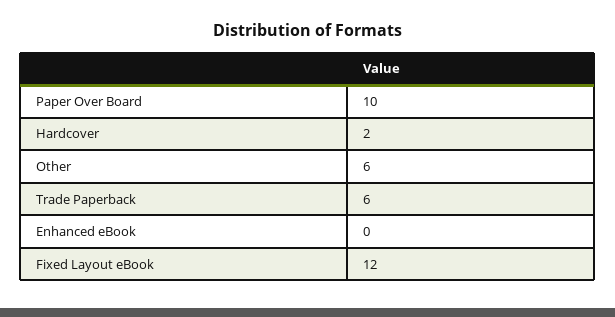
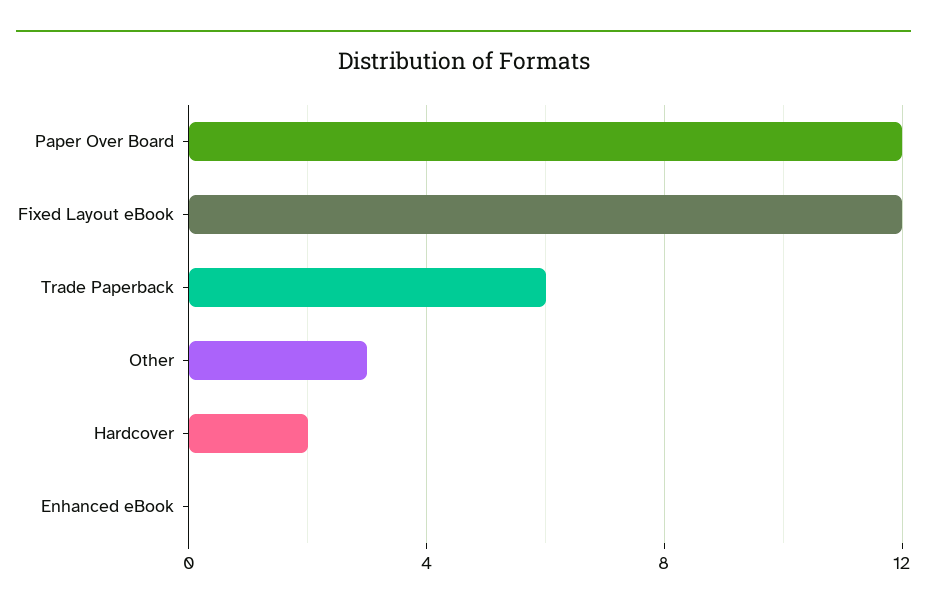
Paper Over Board: 10 -> 12
Other: 6 -> 3

